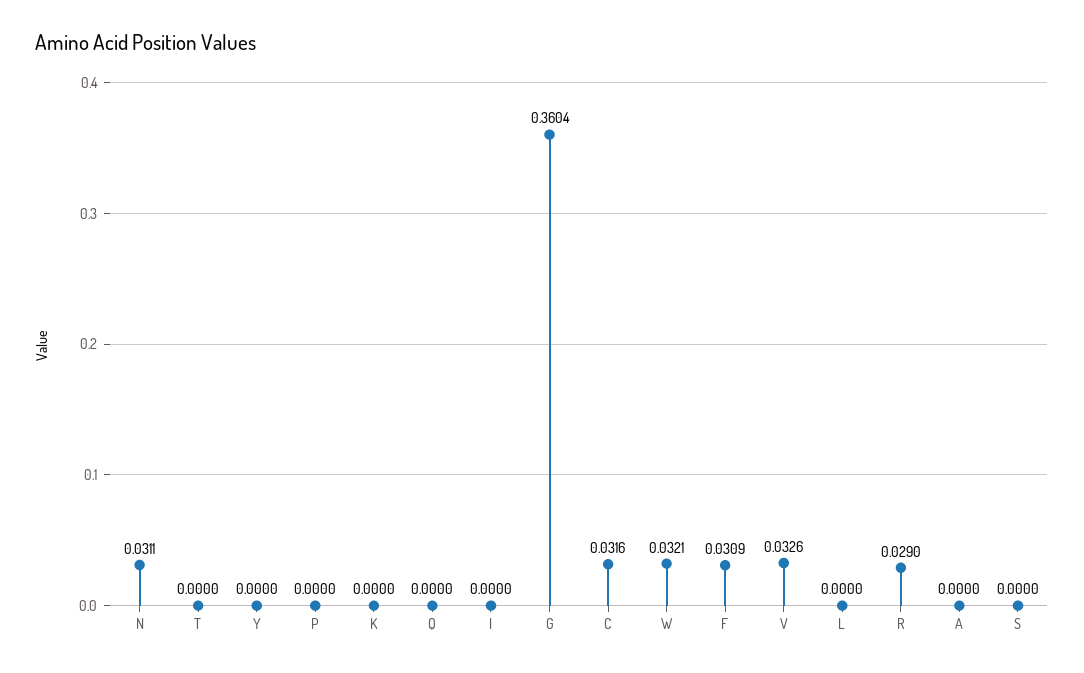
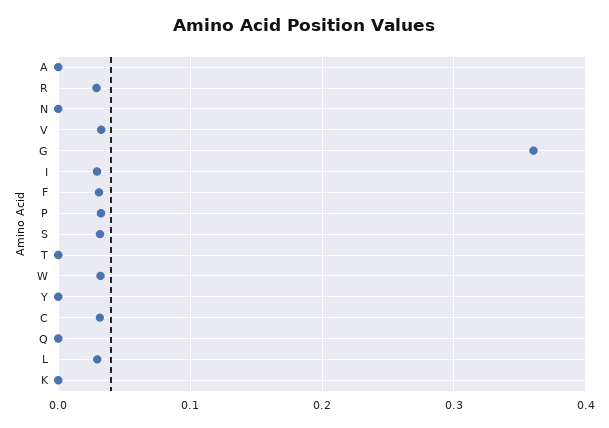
N: 0.0311 -> 0
P: 0 -> 0.03
I: 0 -> 0.03
L: 0 -> 0.03
S: 0 -> 0.03

